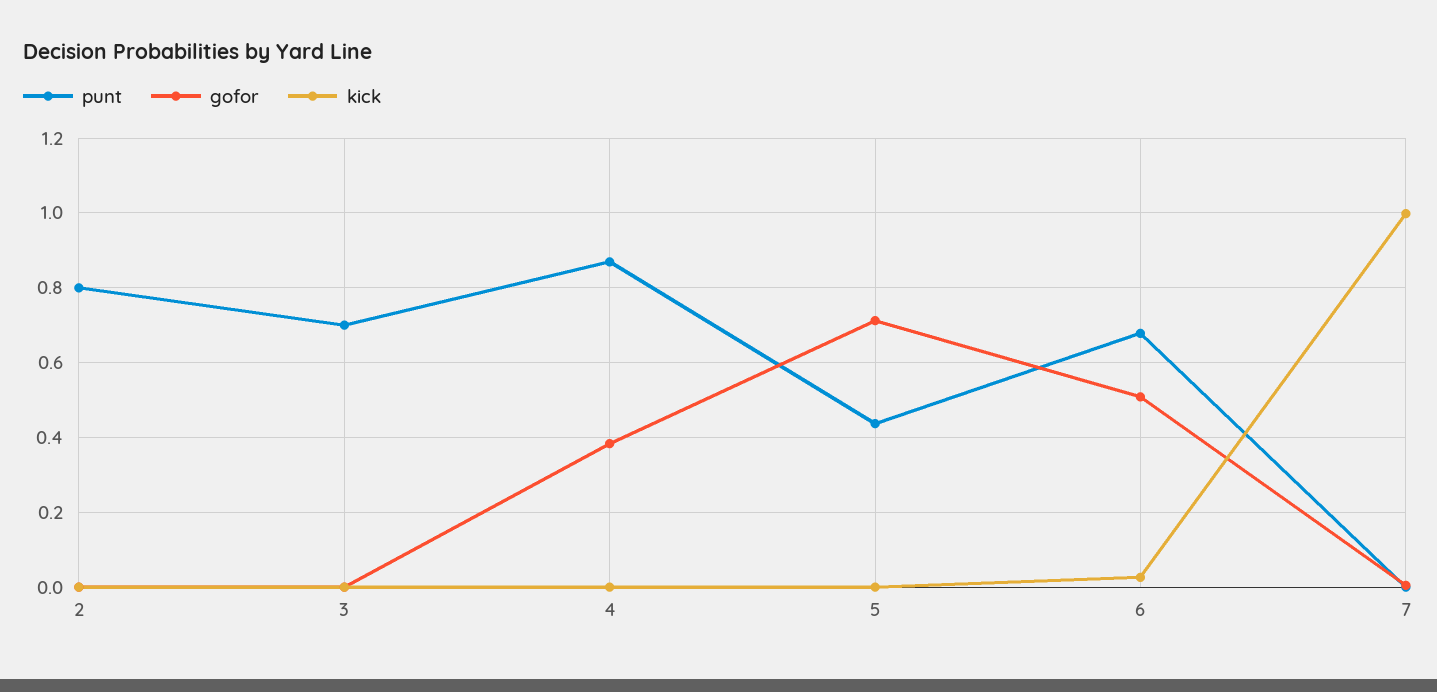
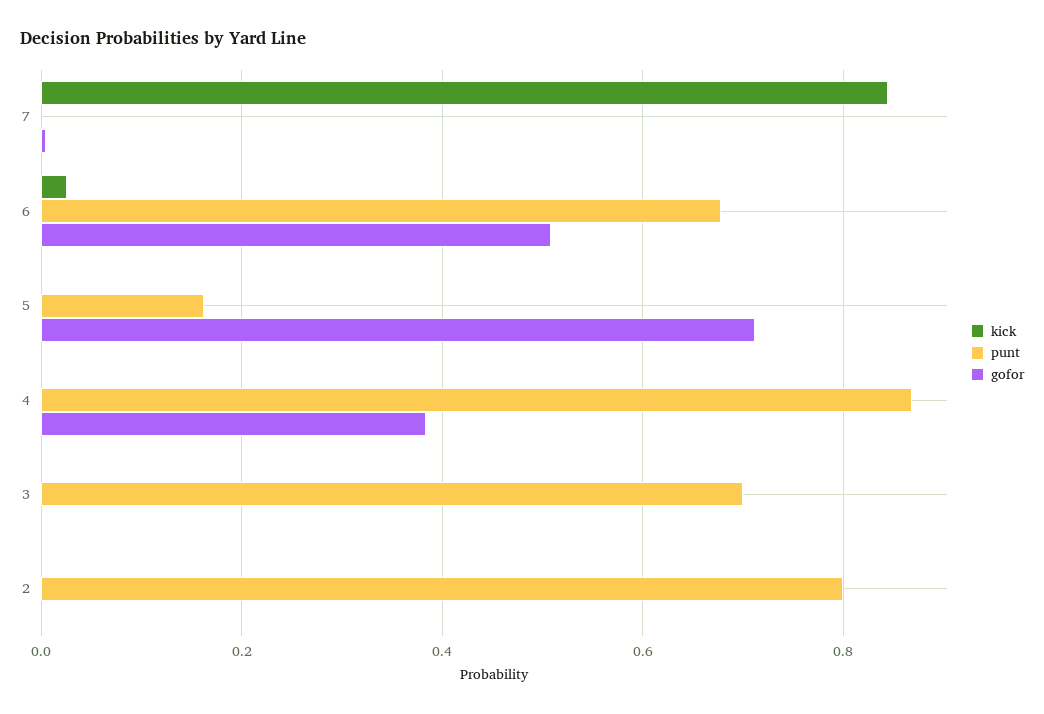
punt, 5: 0.44 -> 0.16
kick, 7: 1 -> 0.84

